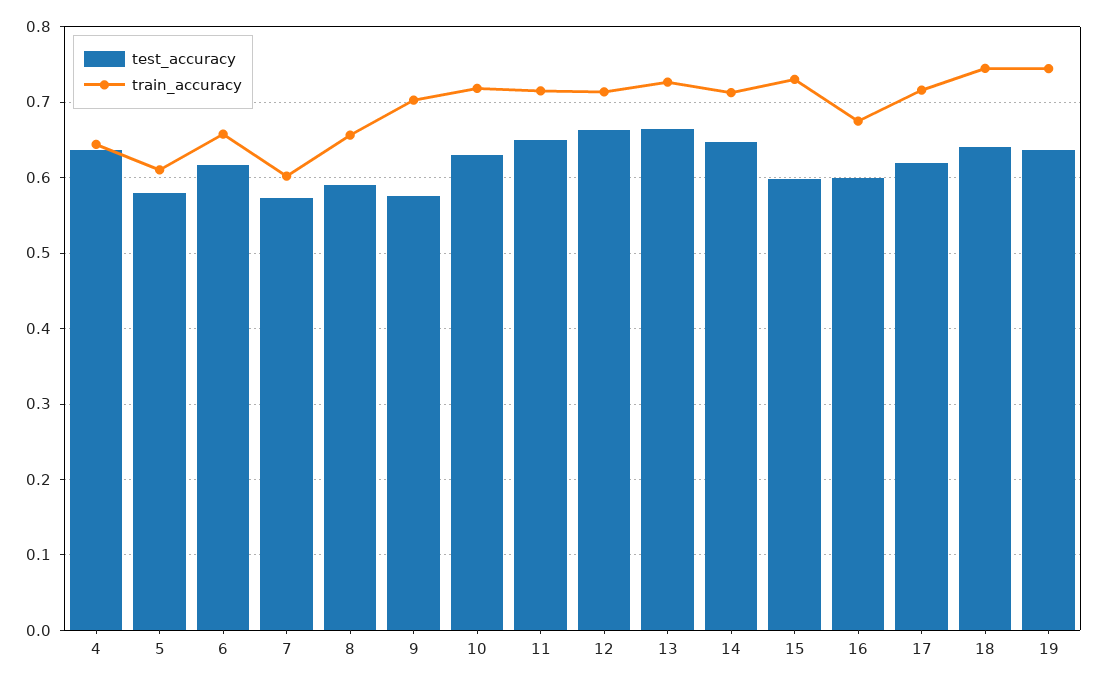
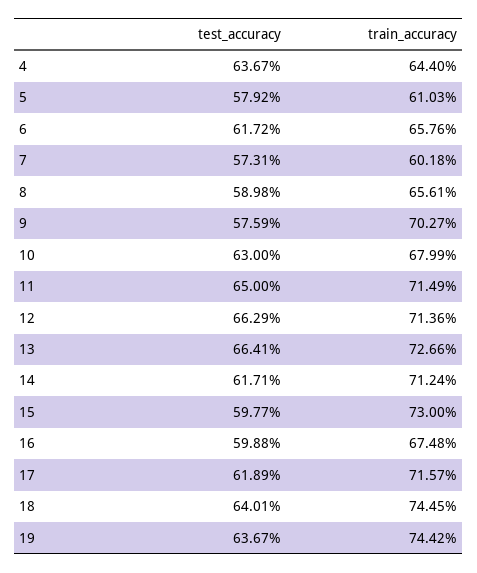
train_accuracy, 10: 0.72 -> 0.6799
test_accuracy, 14: 0.65 -> 0.6171

